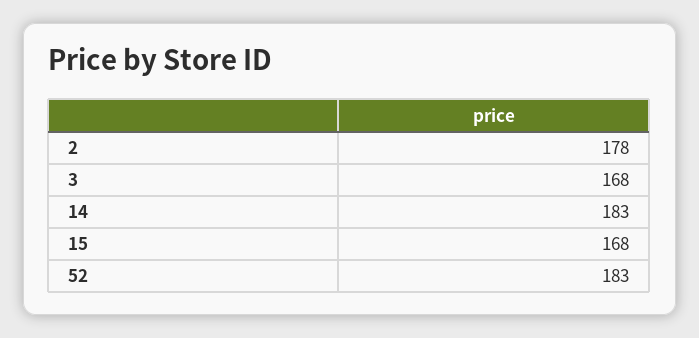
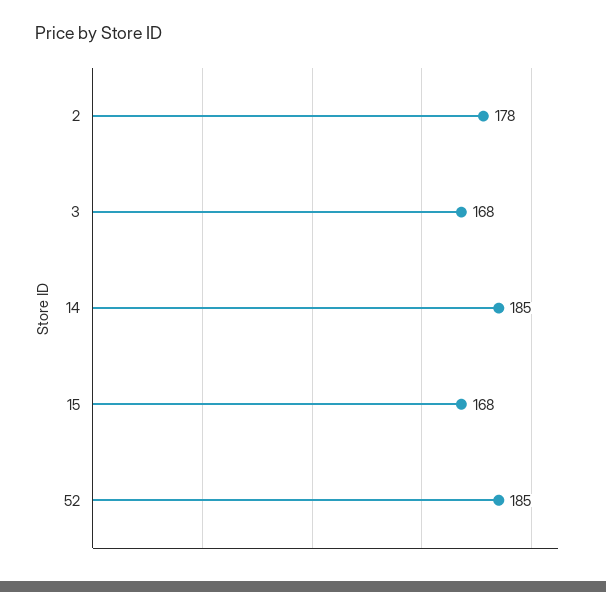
14: 183 -> 185
52: 183 -> 185

